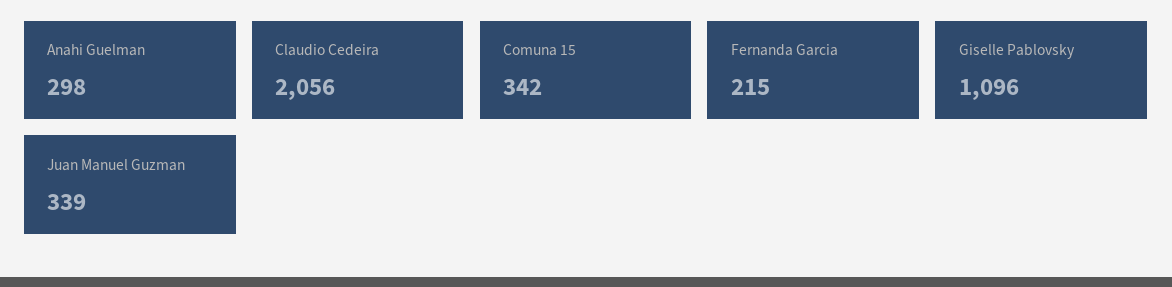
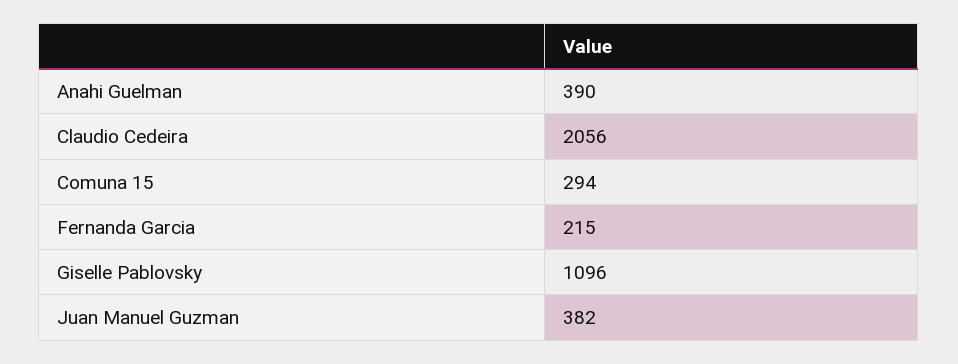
Anahi Guelman: 298 -> 390
Comuna 15: 342 -> 294
Juan Manuel Guzman: 339 -> 382

